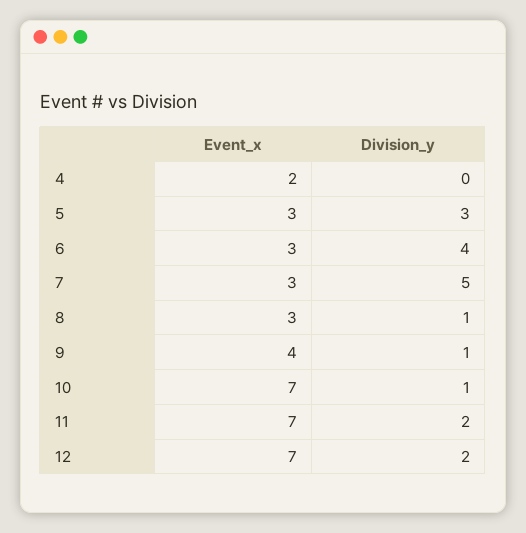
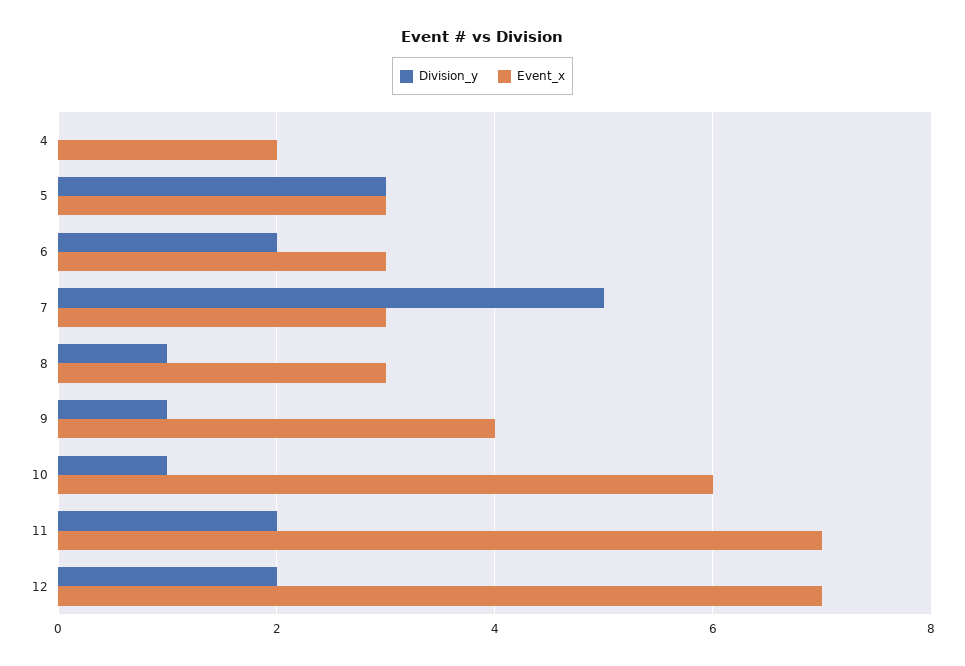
Division_y, 6: 4 -> 2
Event_x, 10: 7 -> 6

